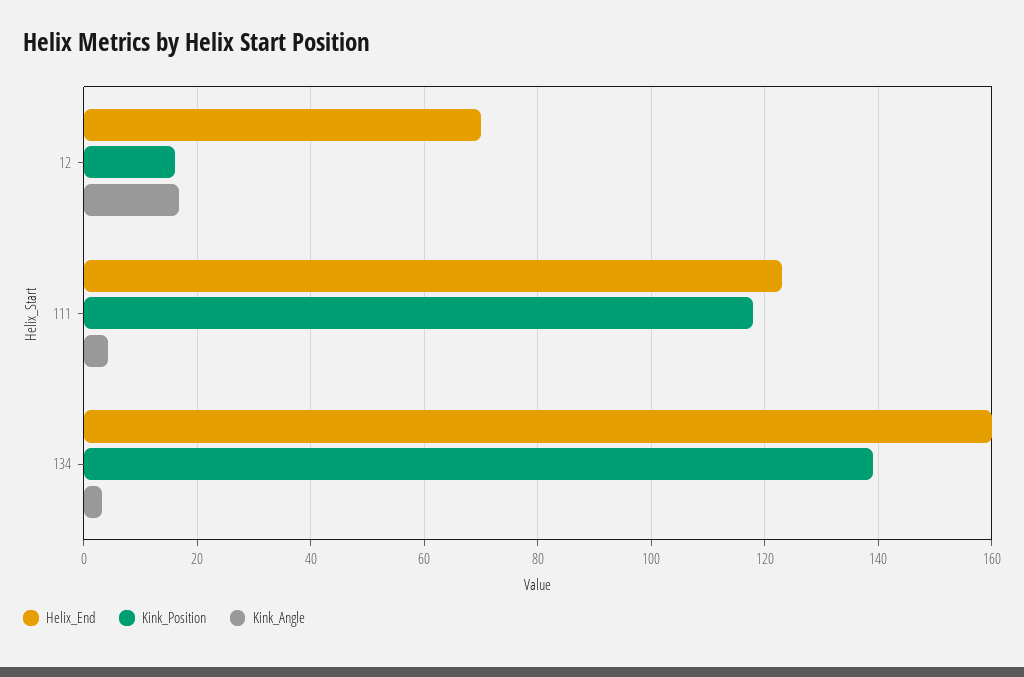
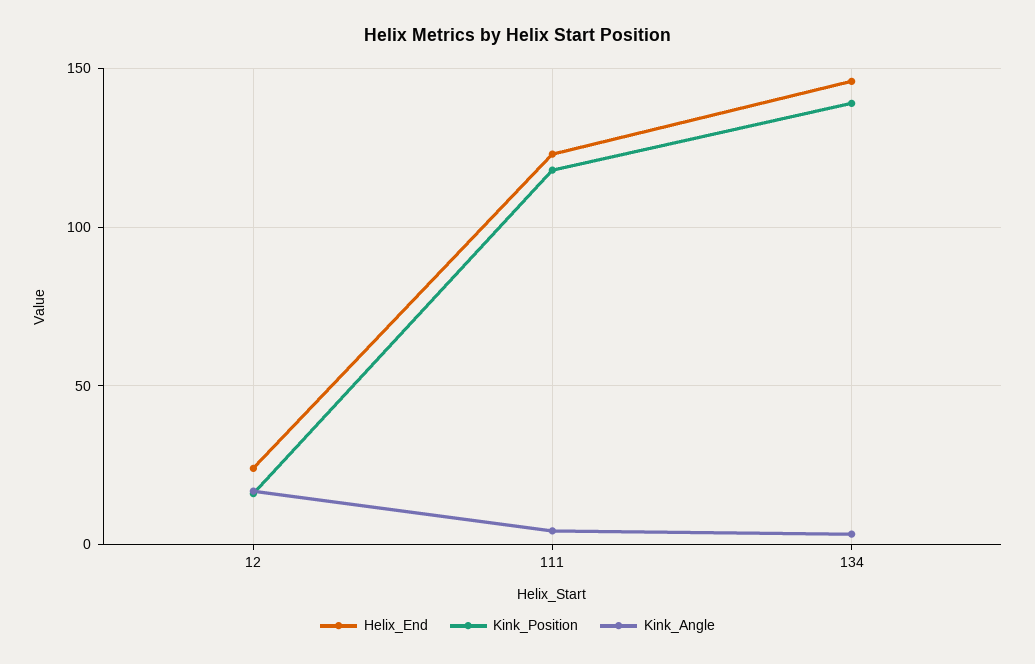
Helix_End, 12: 70 -> 25
Helix_End, 134: 160 -> 145

